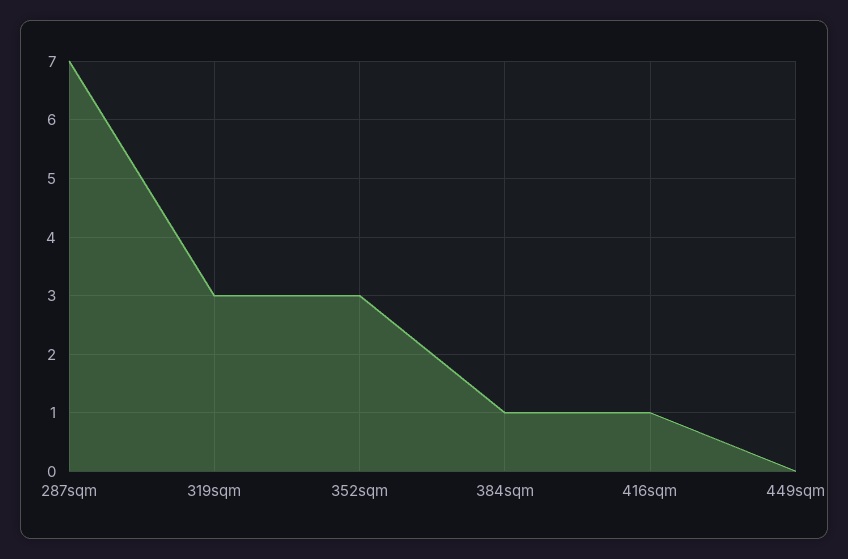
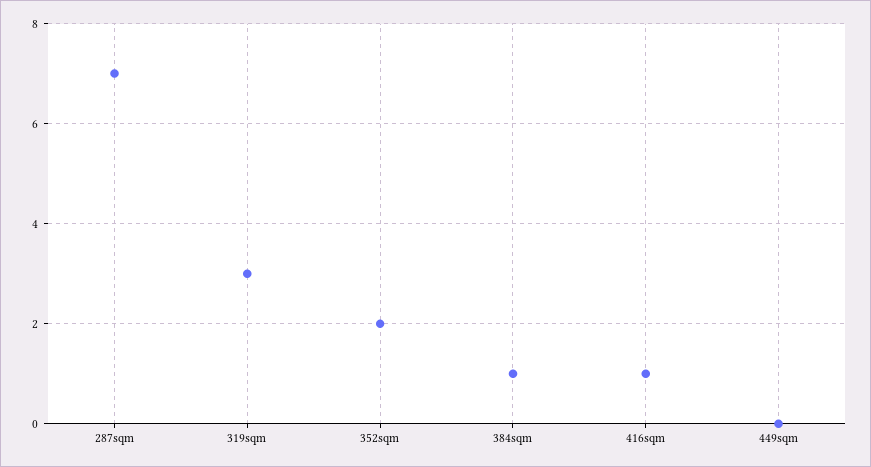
352sqm: 3 -> 2

